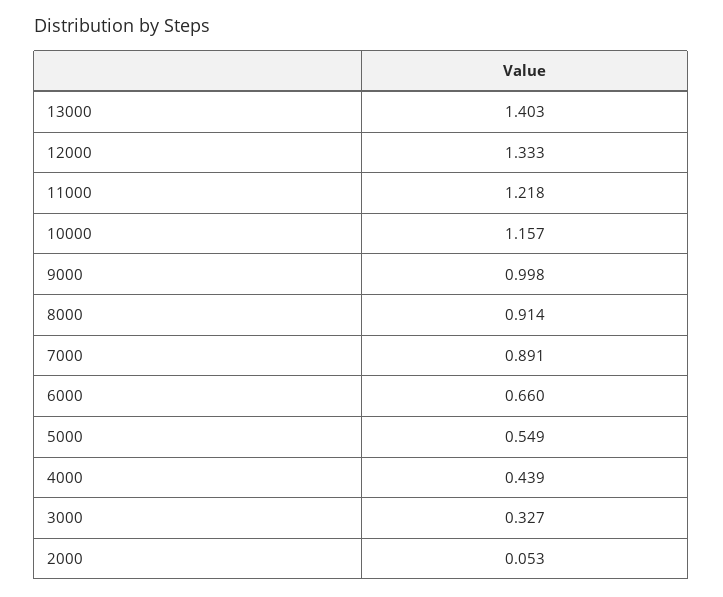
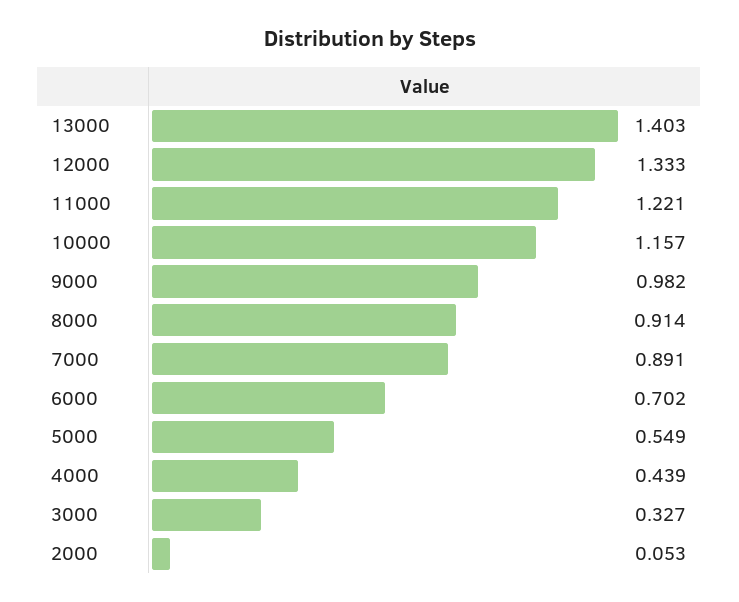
11000: 1.218 -> 1.221
9000: 0.998 -> 0.982
6000: 0.66 -> 0.702

